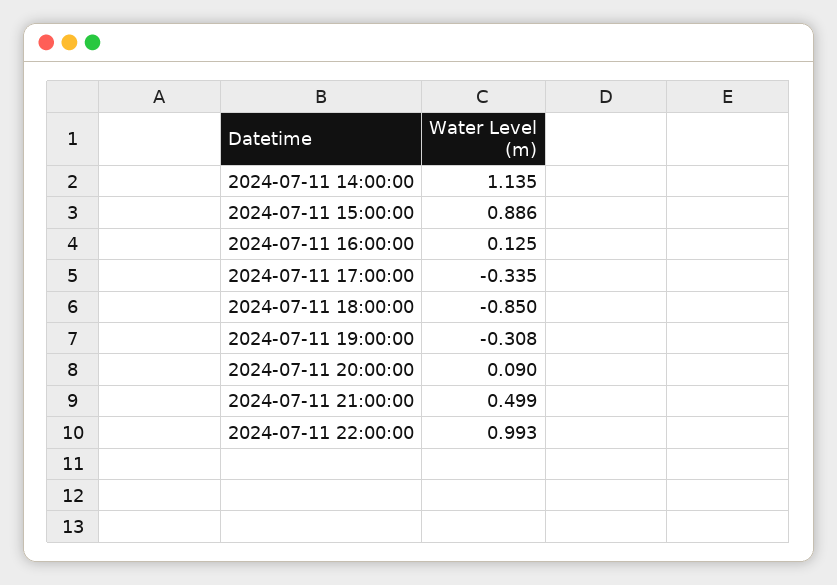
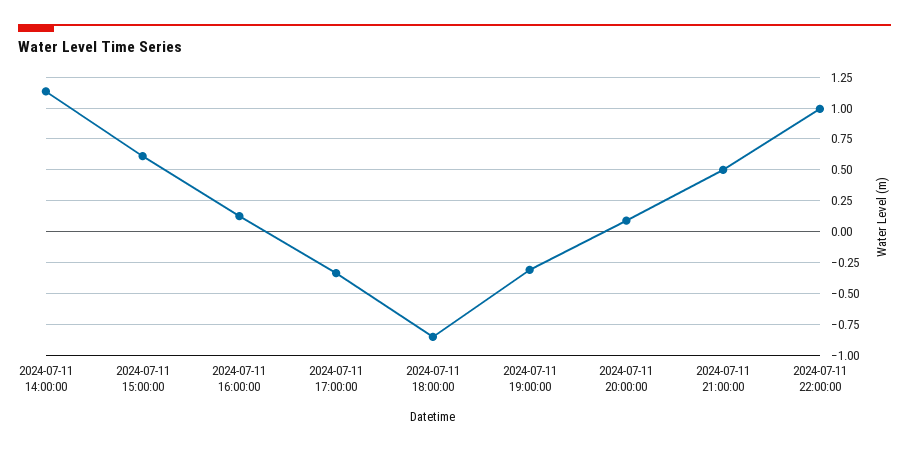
2024-07-11 15:00:00: 0.886 -> 0.6

